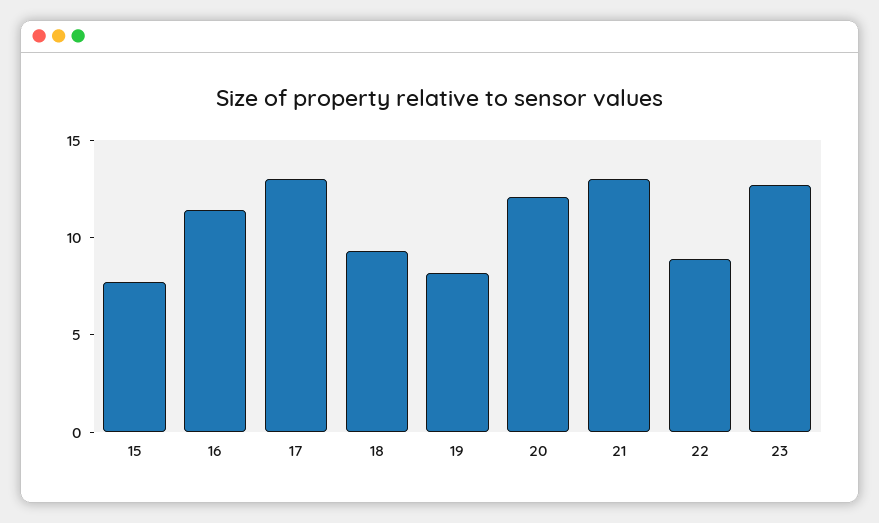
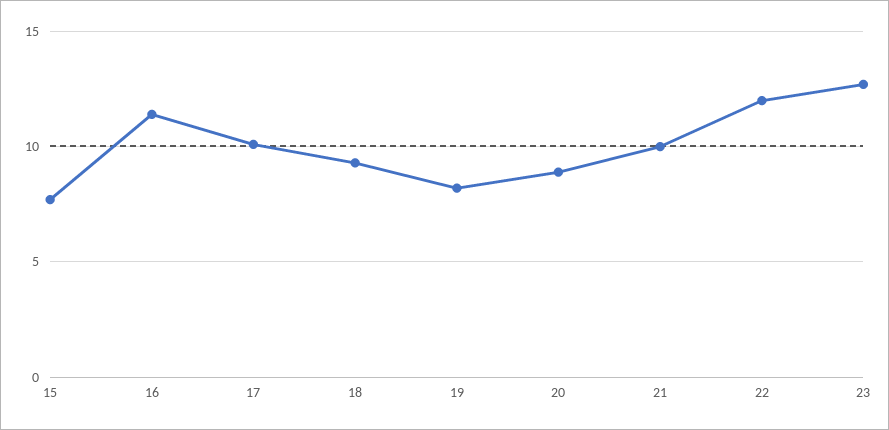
17: 13 -> 10
20: 12 -> 9
21: 13 -> 10
22: 9 -> 12

